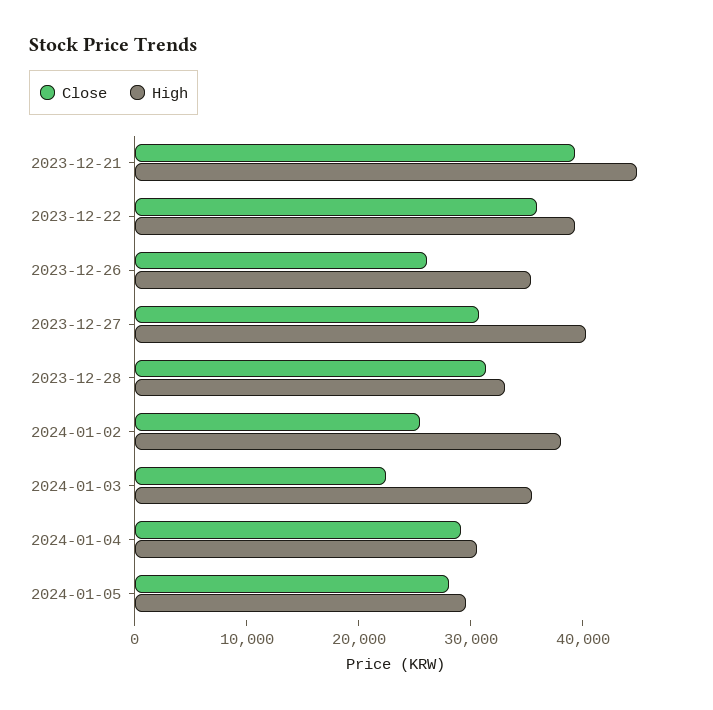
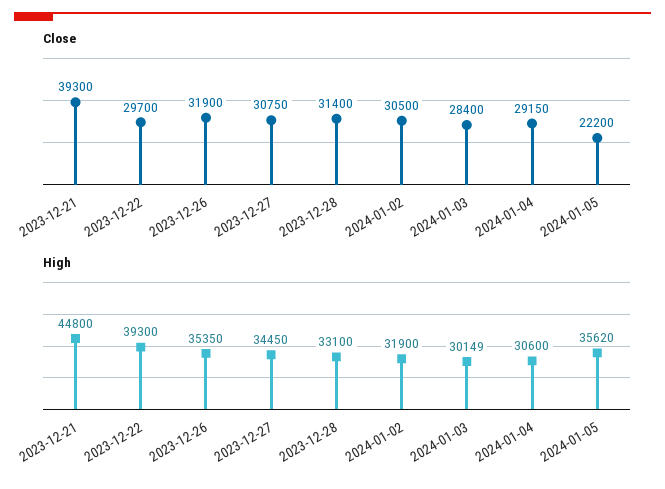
Close, 2023-12-22: 36000 -> 29700
Close, 2023-12-26: 26000 -> 31900
High, 2023-12-27: 40000 -> 34450
Close, 2024-01-02: 26000 -> 30500
High, 2024-01-02: 38000 -> 31900
Close, 2024-01-03: 22000 -> 28400
High, 2024-01-03: 36000 -> 30149
Close, 2024-01-05: 28000 -> 22200
High, 2024-01-05: 30000 -> 35620

